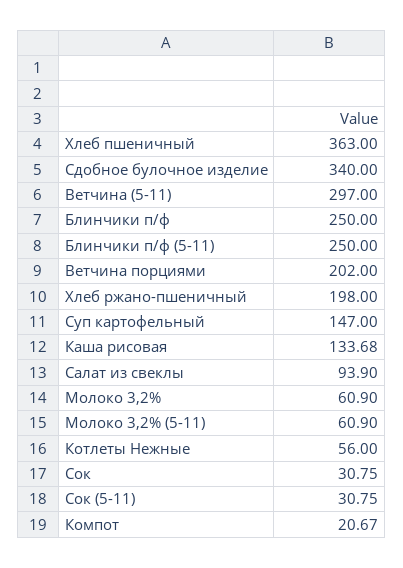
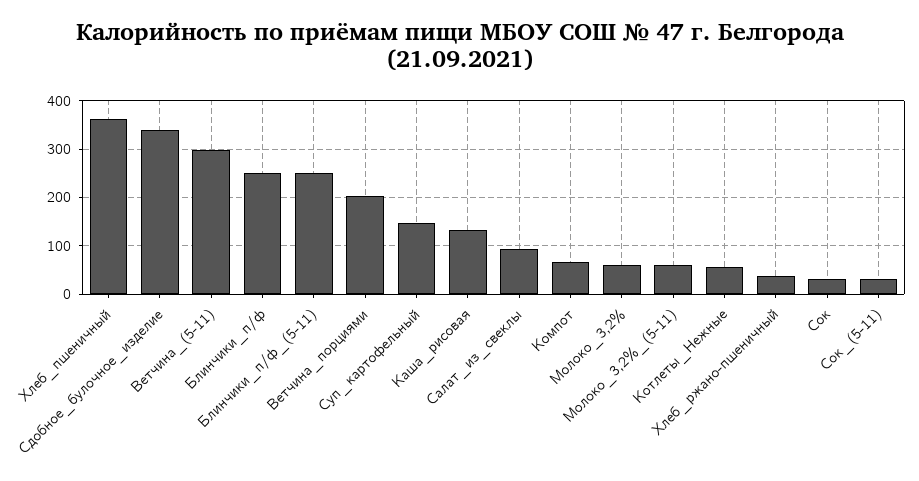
Хлеб ржано-пшеничный: 198 -> 40
Компот: 20.67 -> 60

